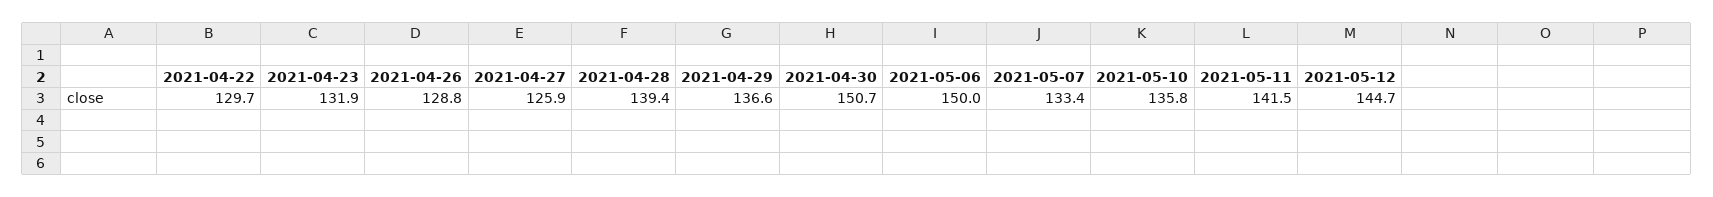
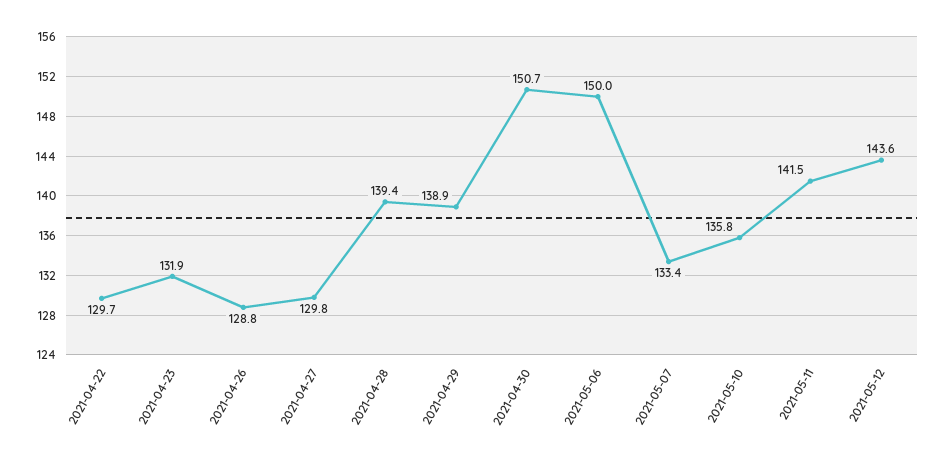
2021-04-27: 125.9 -> 129.8
2021-04-29: 136.6 -> 138.9
2021-05-12: 144.7 -> 143.6

